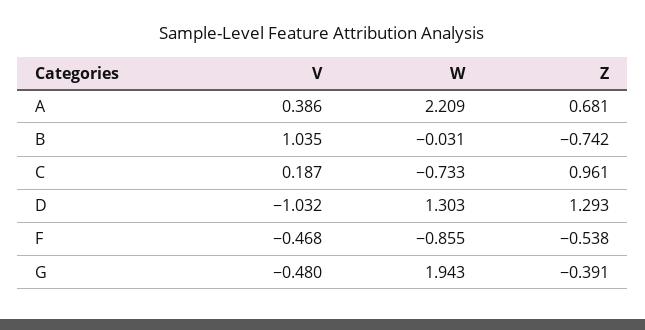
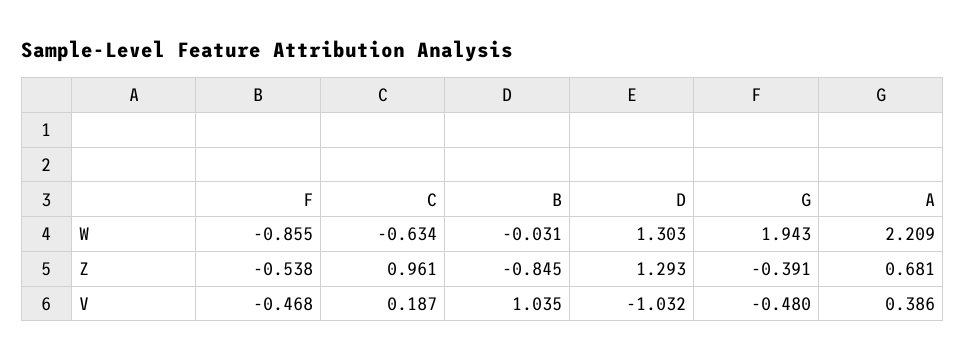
Z, B: -0.742 -> -0.845
W, C: -0.733 -> -0.634

